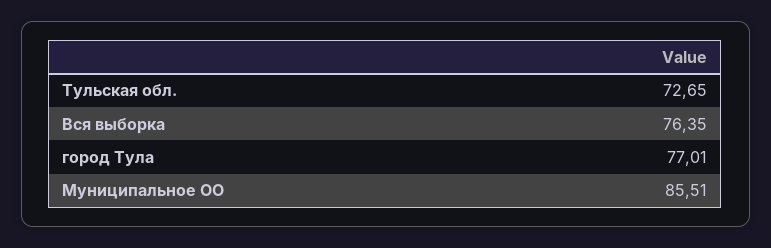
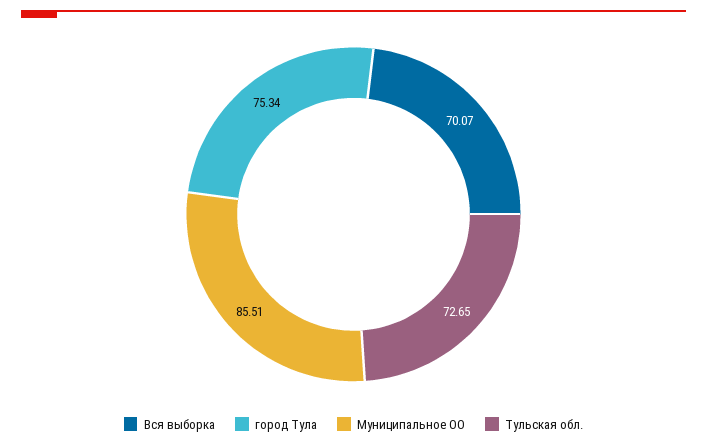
Вся выборка: 76.35 -> 70.07
город Тула: 77.01 -> 75.34

